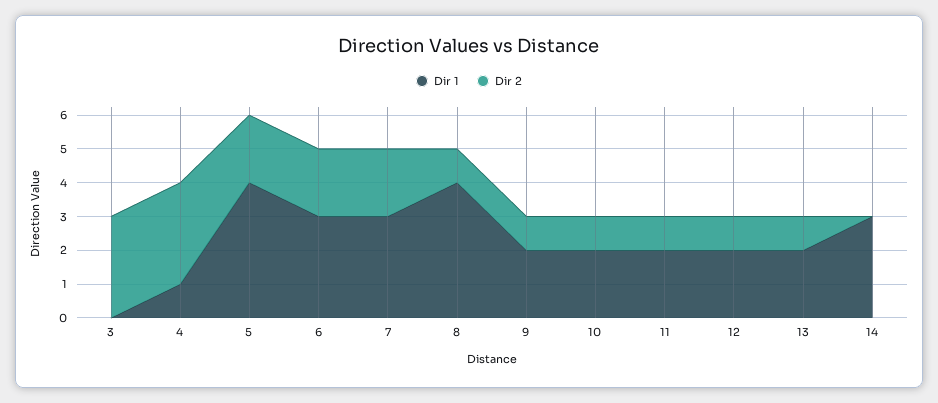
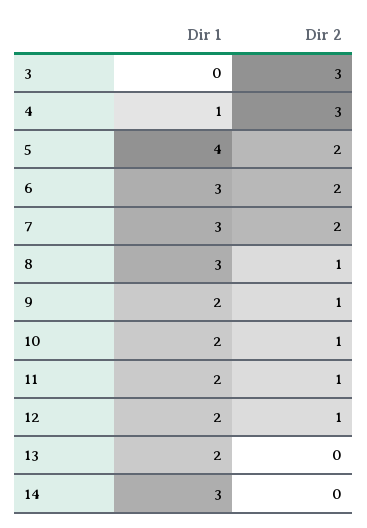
Dir 1, 8: 4 -> 3
Dir 2, 13: 1 -> 0

